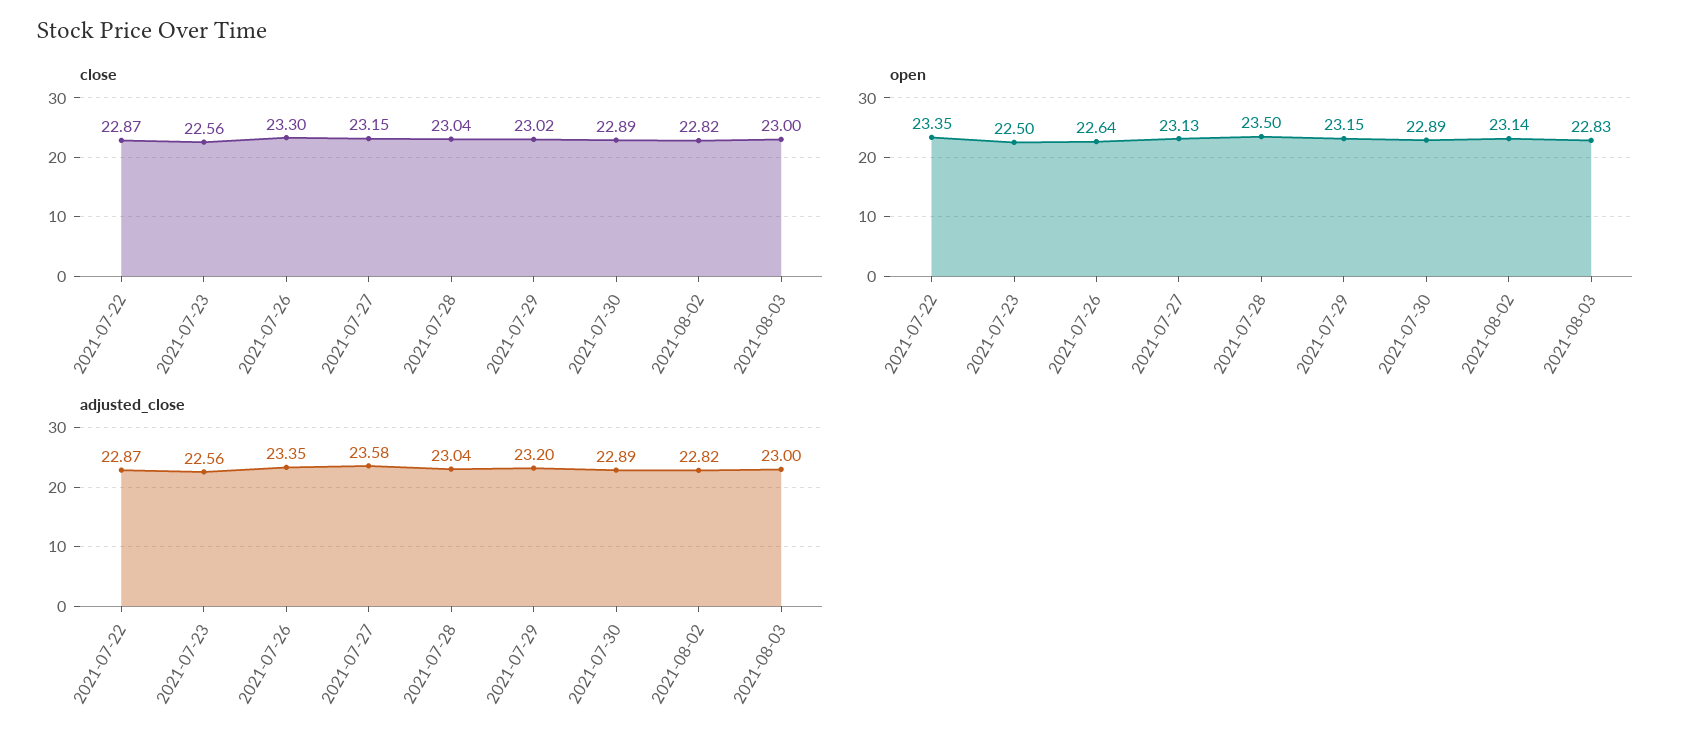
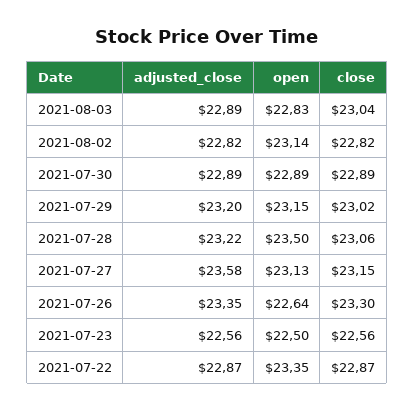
close, 2021-07-28: 23.04 -> 23.06
close, 2021-08-03: 23 -> 23.04
adjusted_close, 2021-07-28: 23.04 -> 23.22
adjusted_close, 2021-08-03: 23 -> 22.89

